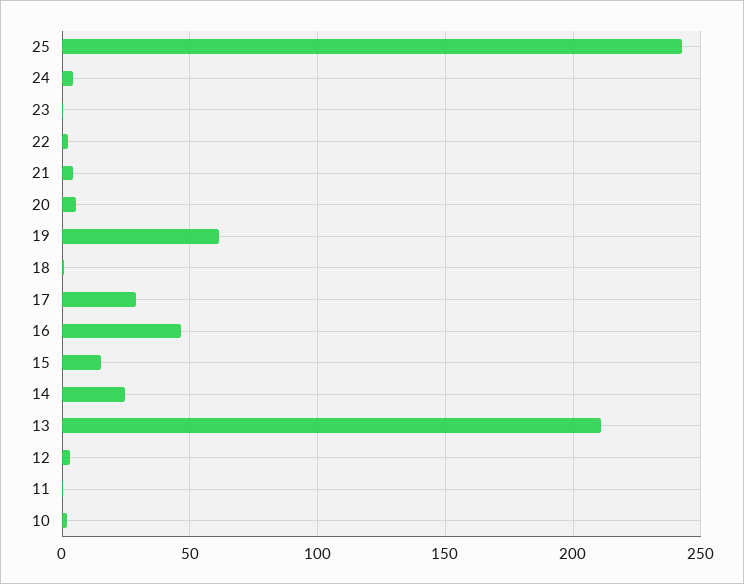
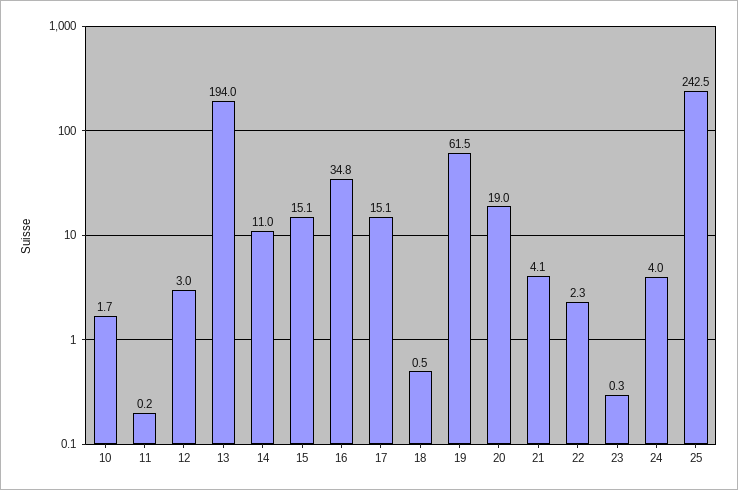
20: 5 -> 19
17: 30 -> 15.1
16: 45 -> 34.8
14: 25 -> 11
13: 210 -> 194

